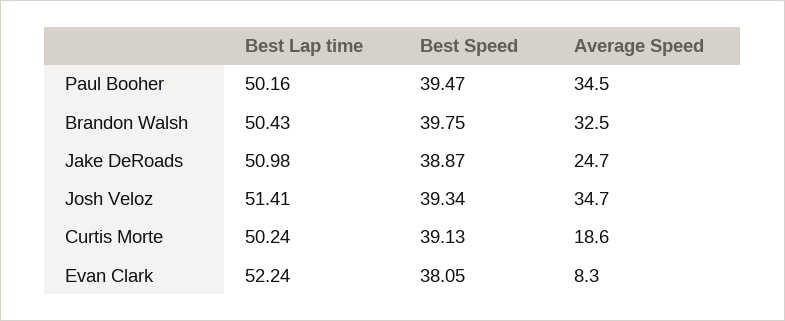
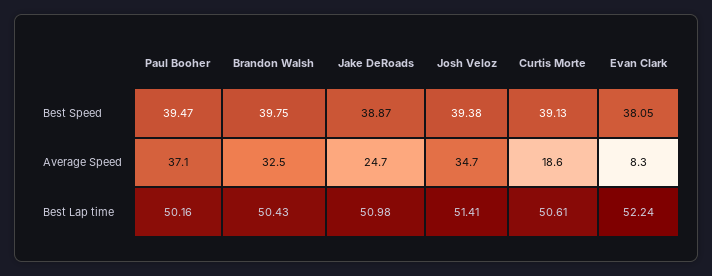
Average Speed, Paul Booher: 34.5 -> 37.1
Best Speed, Josh Veloz: 39.34 -> 39.38
Best Lap time, Curtis Morte: 50.24 -> 50.61

